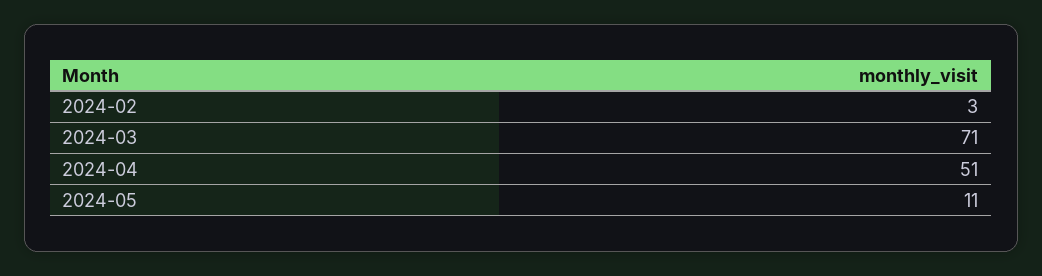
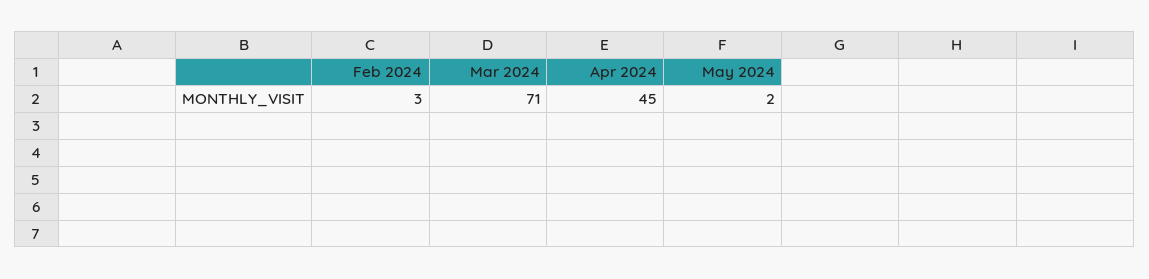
2024-04: 51 -> 45
2024-05: 11 -> 2

